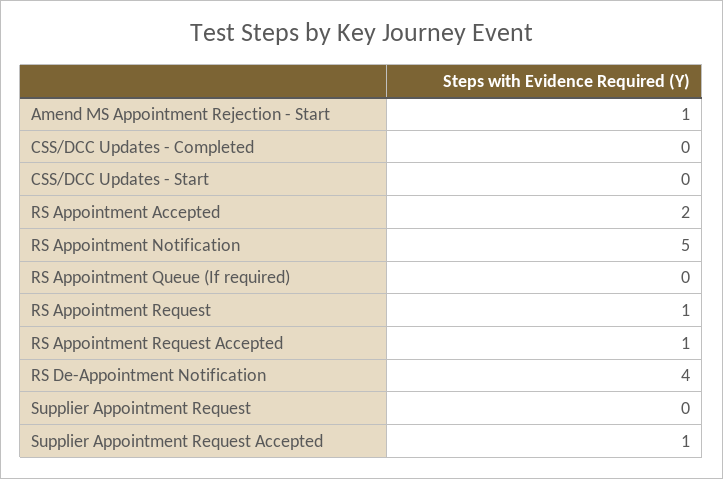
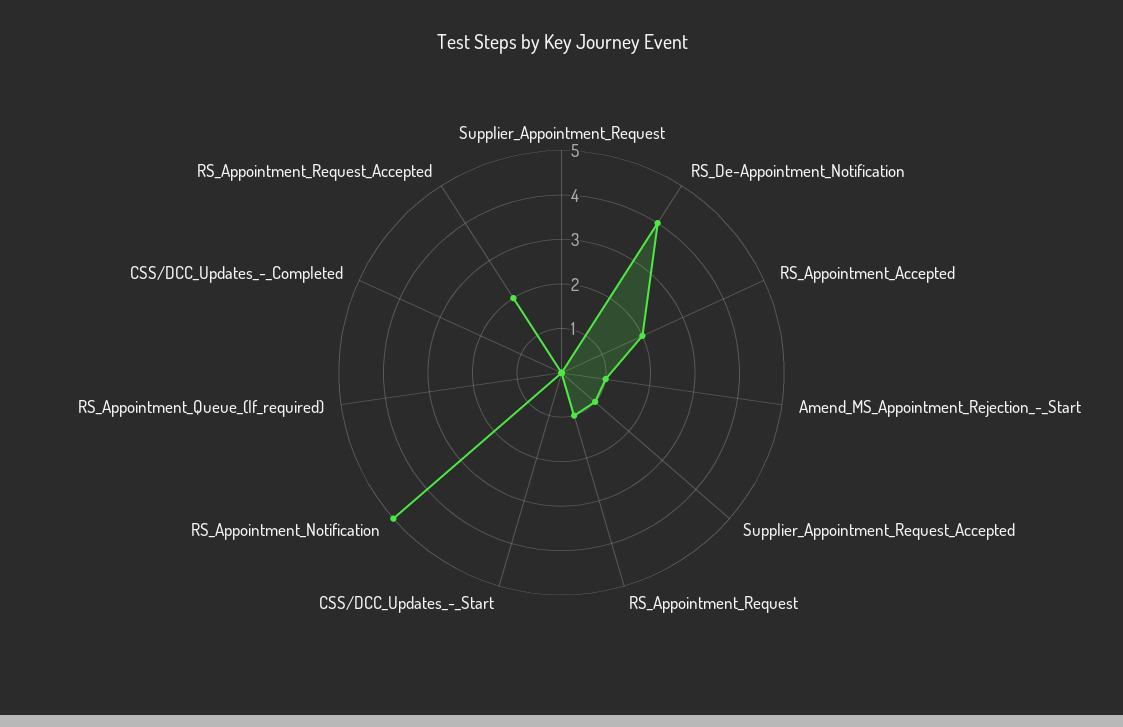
RS Appointment Request Accepted: 1 -> 2

